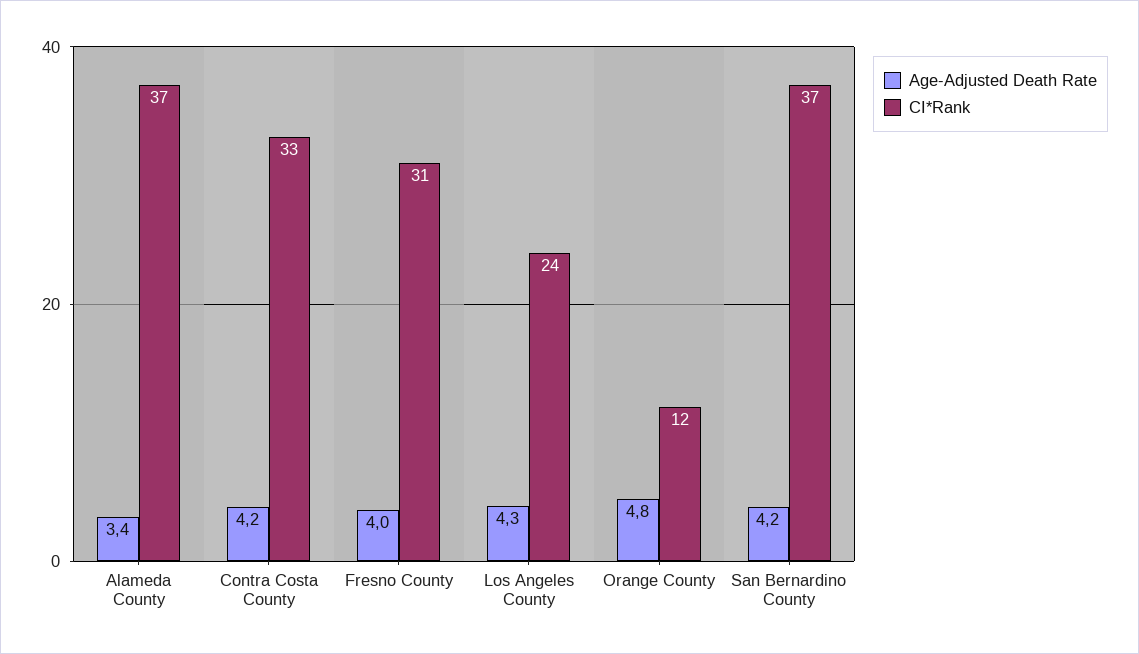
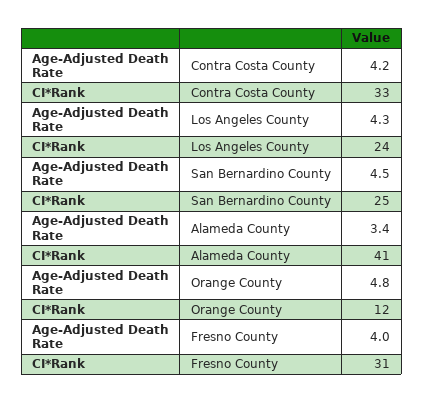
CI*Rank, Alameda County: 37 -> 41
Age-Adjusted Death Rate, San Bernardino County: 4.2 -> 4.5
CI*Rank, San Bernardino County: 37 -> 25

